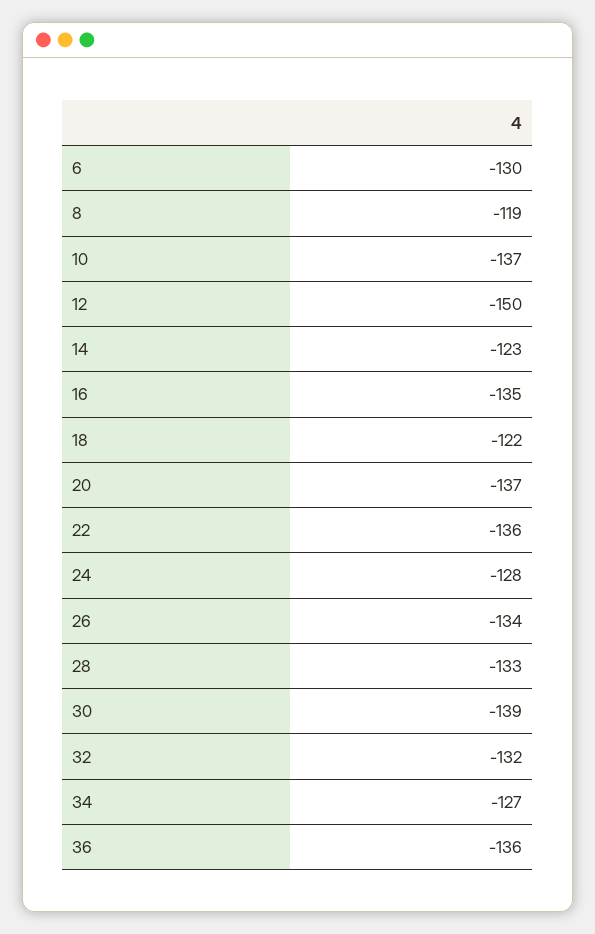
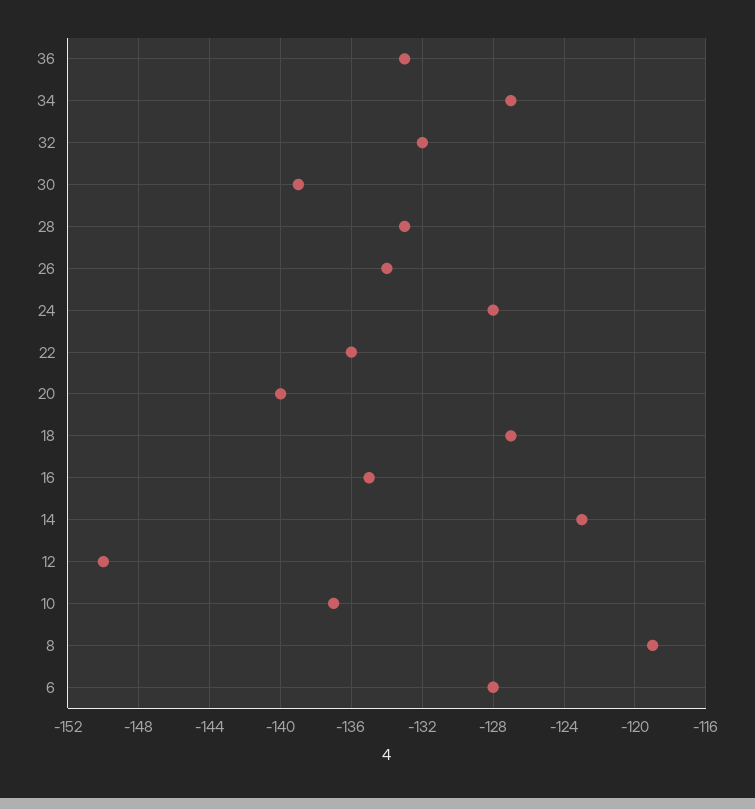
6: -130 -> -128
18: -122 -> -127
20: -137 -> -140
36: -136 -> -133

